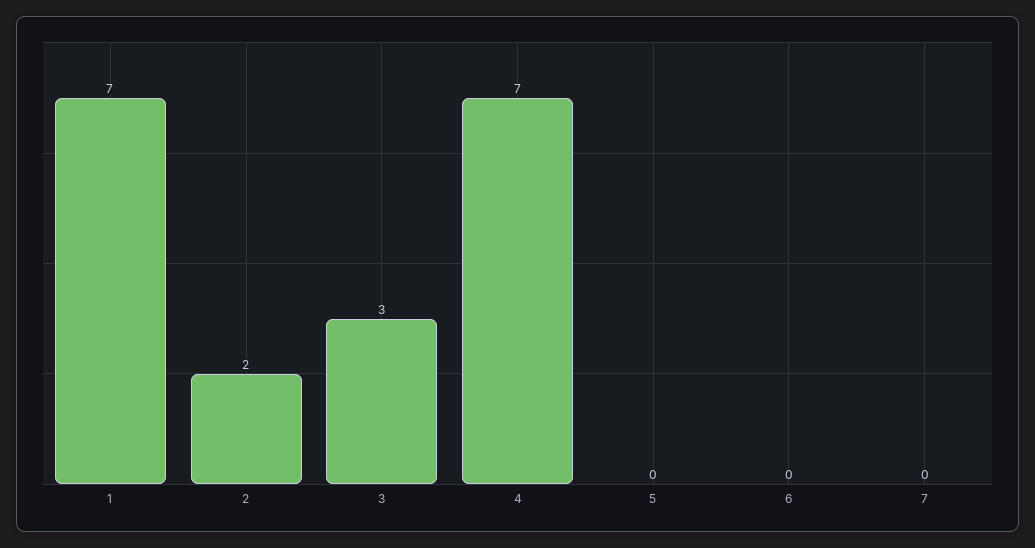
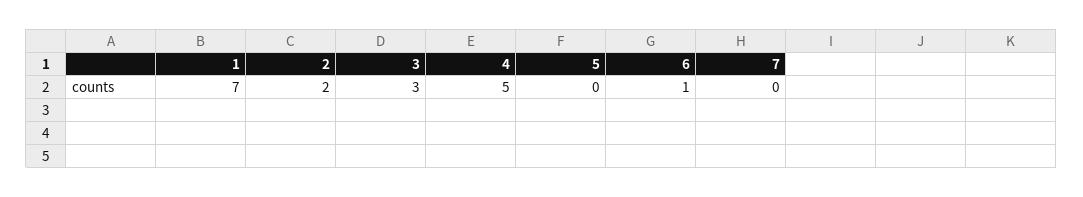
4: 7 -> 5
6: 0 -> 1

